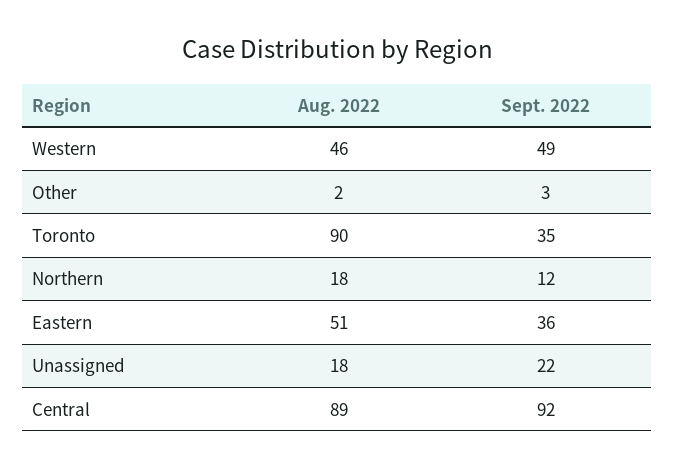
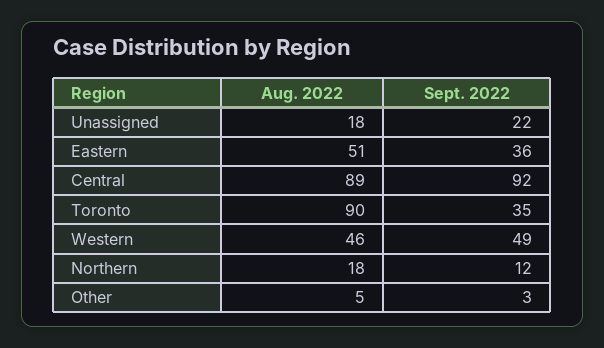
Aug. 2022, Other: 2 -> 5

